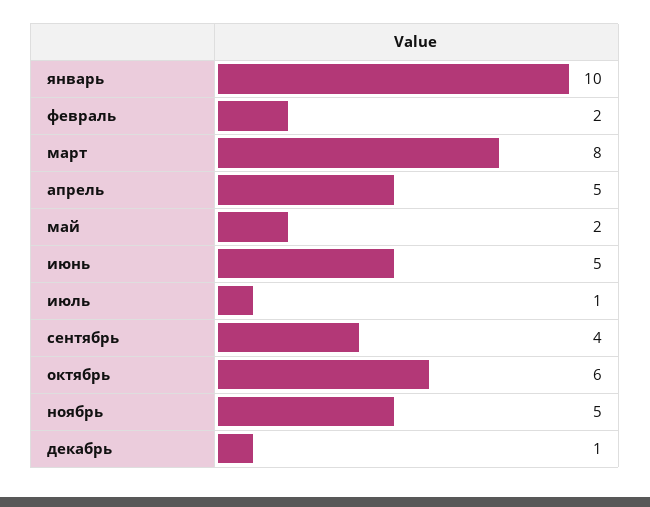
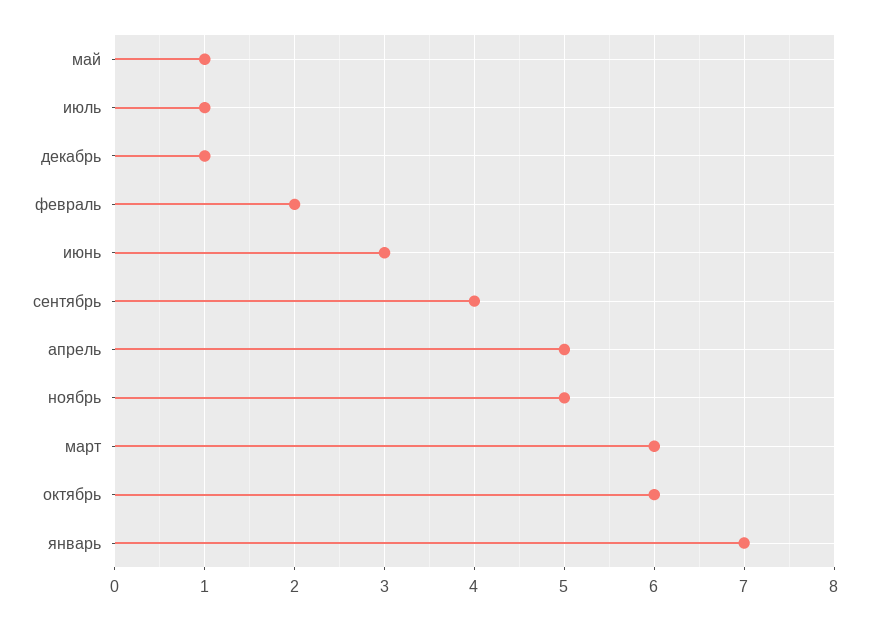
январь: 10 -> 7
март: 8 -> 6
май: 2 -> 1
июнь: 5 -> 3

